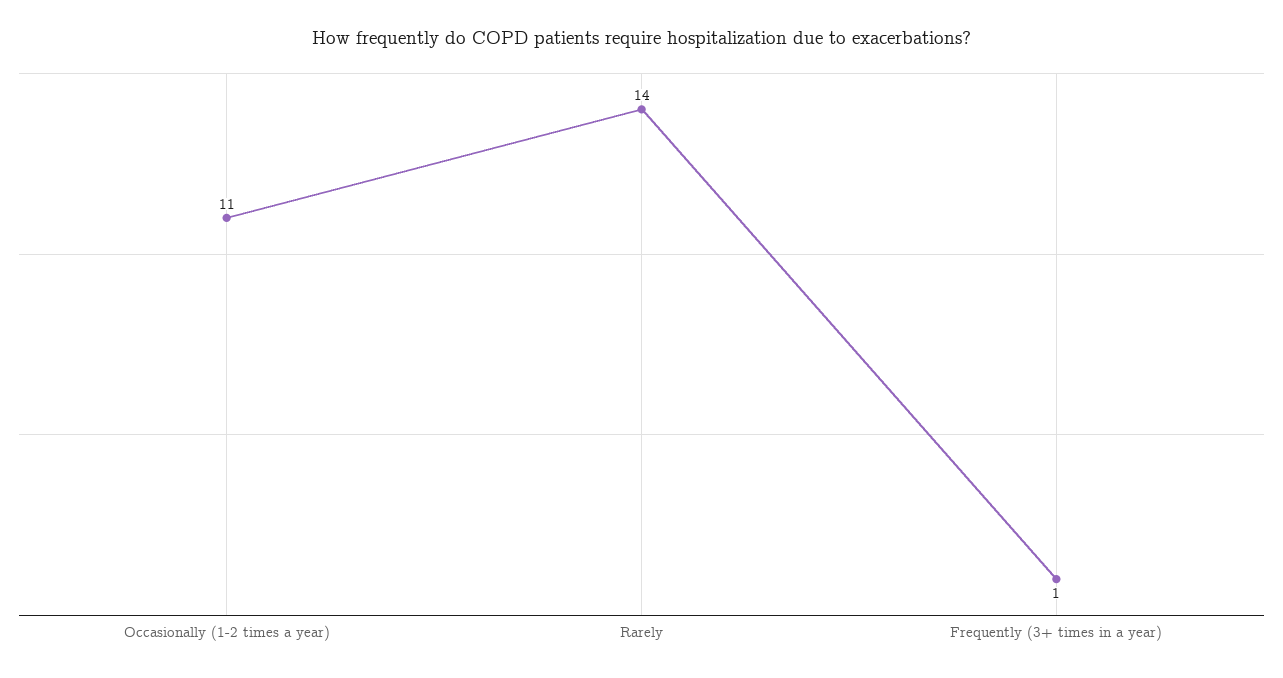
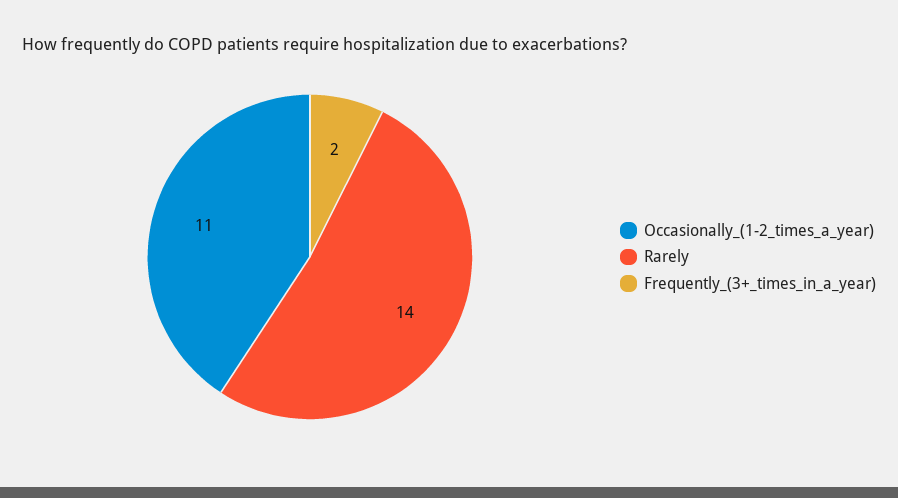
Frequently (3+ times in a year): 1 -> 2

